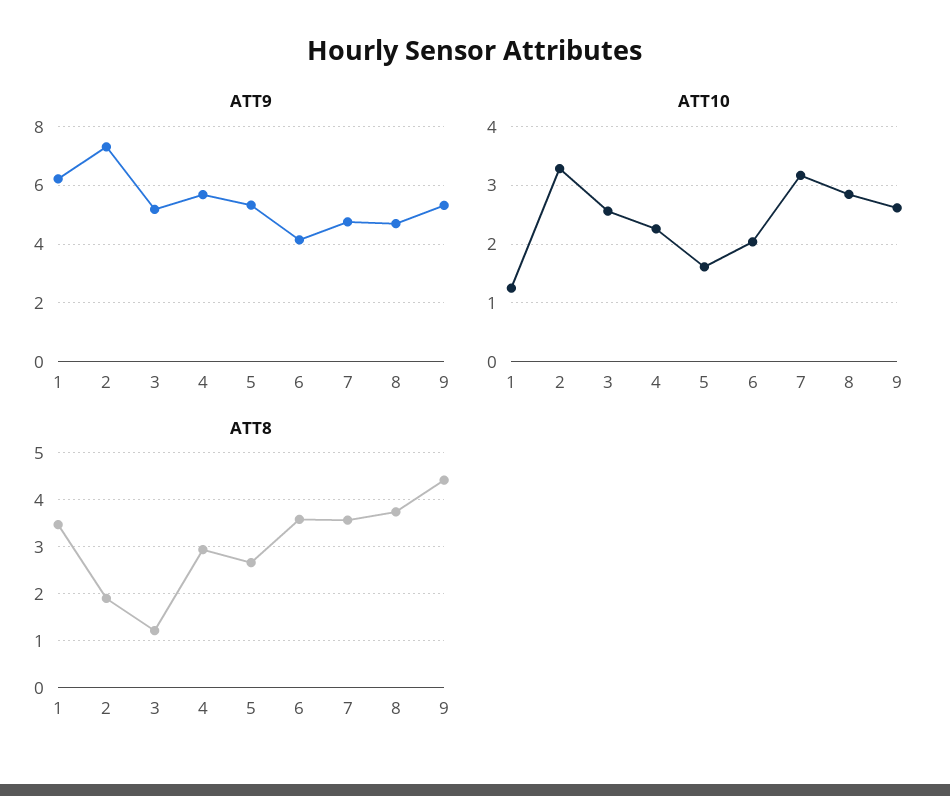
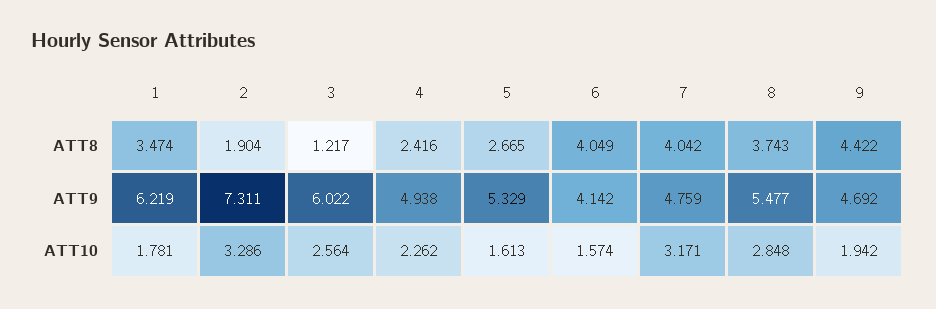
ATT9, 3: 5.25 -> 6.022
ATT9, 4: 5.75 -> 4.938
ATT9, 8: 4.75 -> 5.477
ATT9, 9: 5.25 -> 4.692
ATT10, 1: 1.2 -> 1.781
ATT10, 6: 2 -> 1.574
ATT10, 9: 2.6 -> 1.942
ATT8, 4: 3 -> 2.416
ATT8, 6: 3.6 -> 4.049
ATT8, 7: 3.6 -> 4.042

